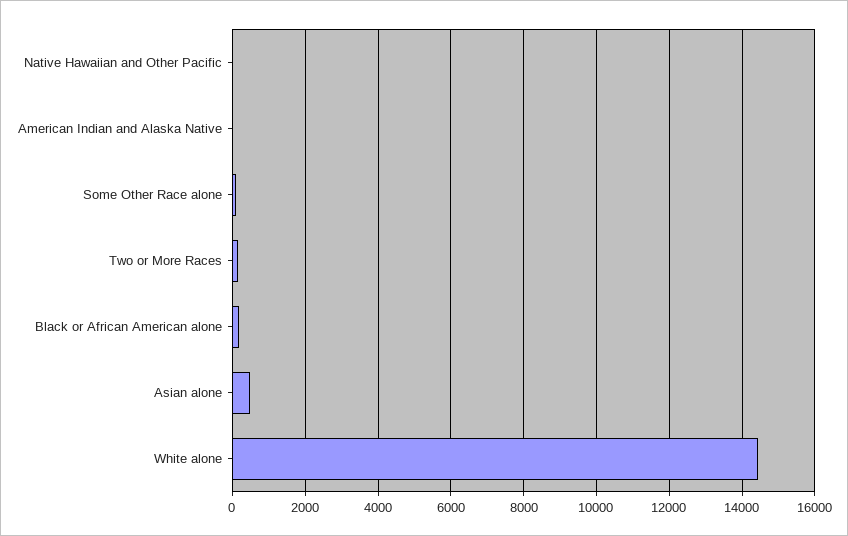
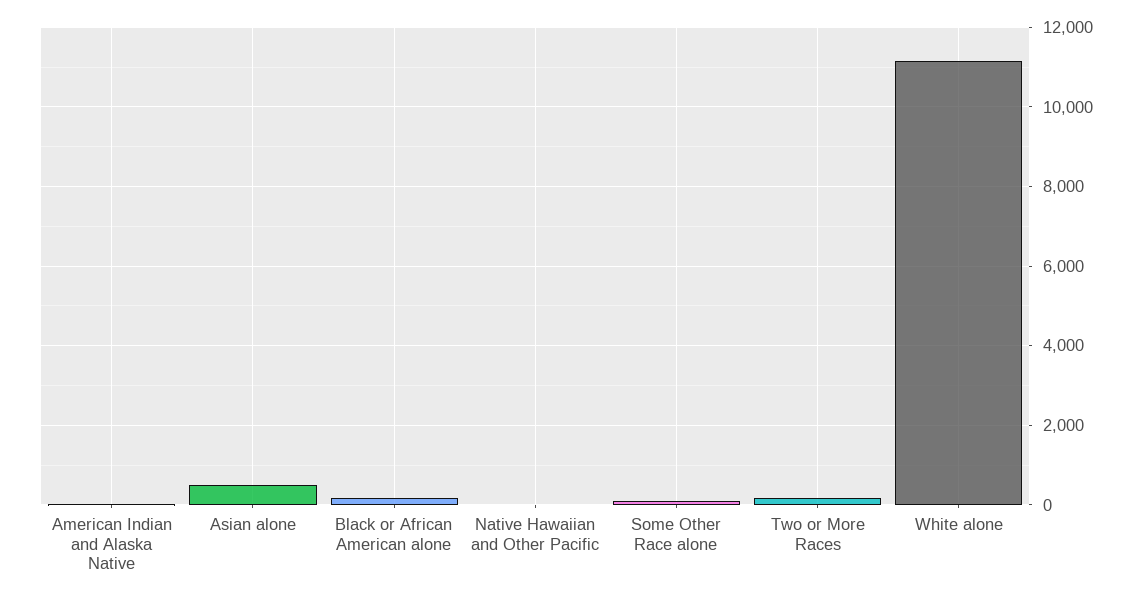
White alone: 14400 -> 11200

